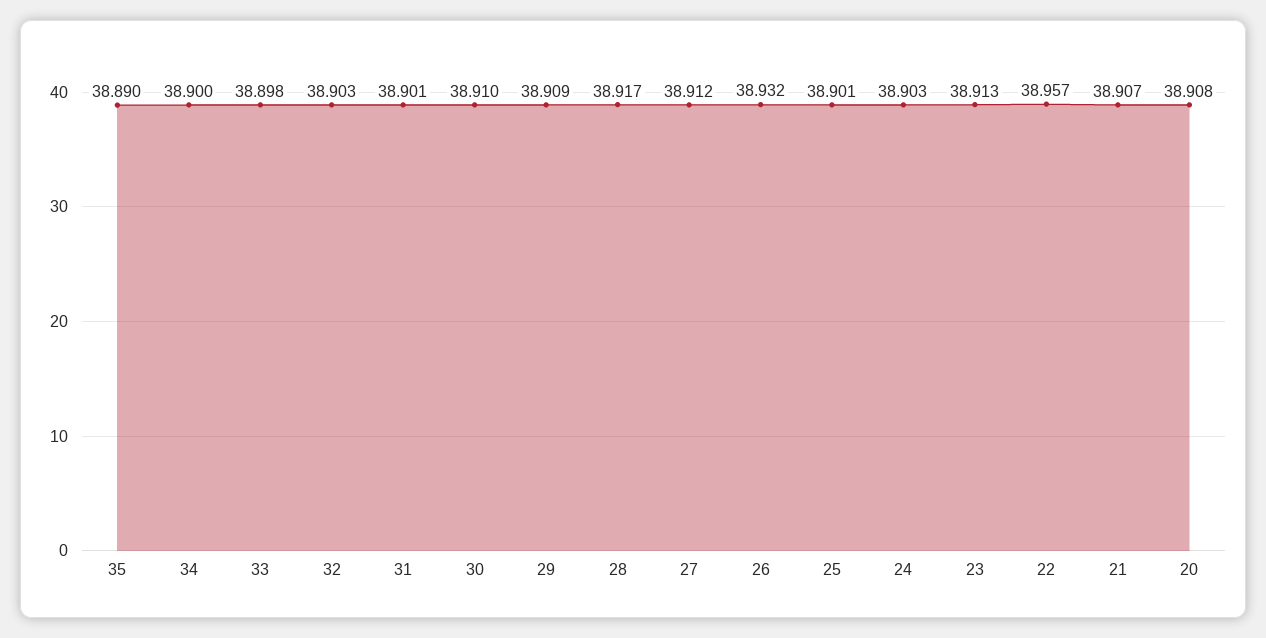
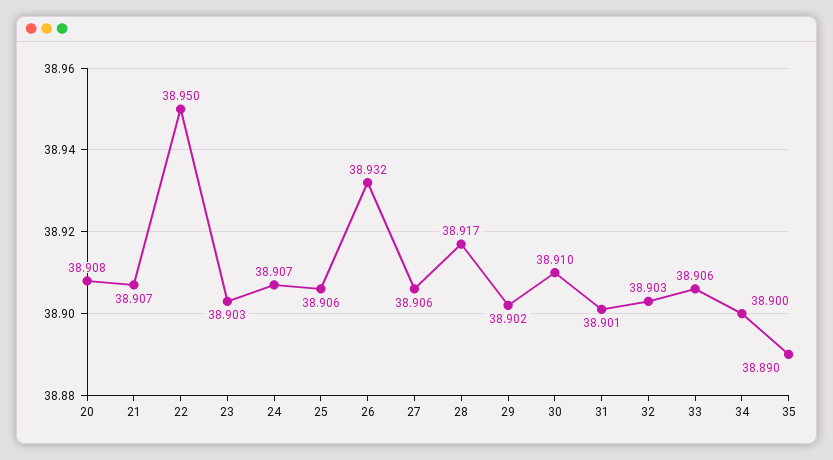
33: 38.898 -> 38.906
29: 38.909 -> 38.902
27: 38.912 -> 38.906
25: 38.901 -> 38.906
24: 38.903 -> 38.907
23: 38.913 -> 38.903
22: 38.957 -> 38.95

